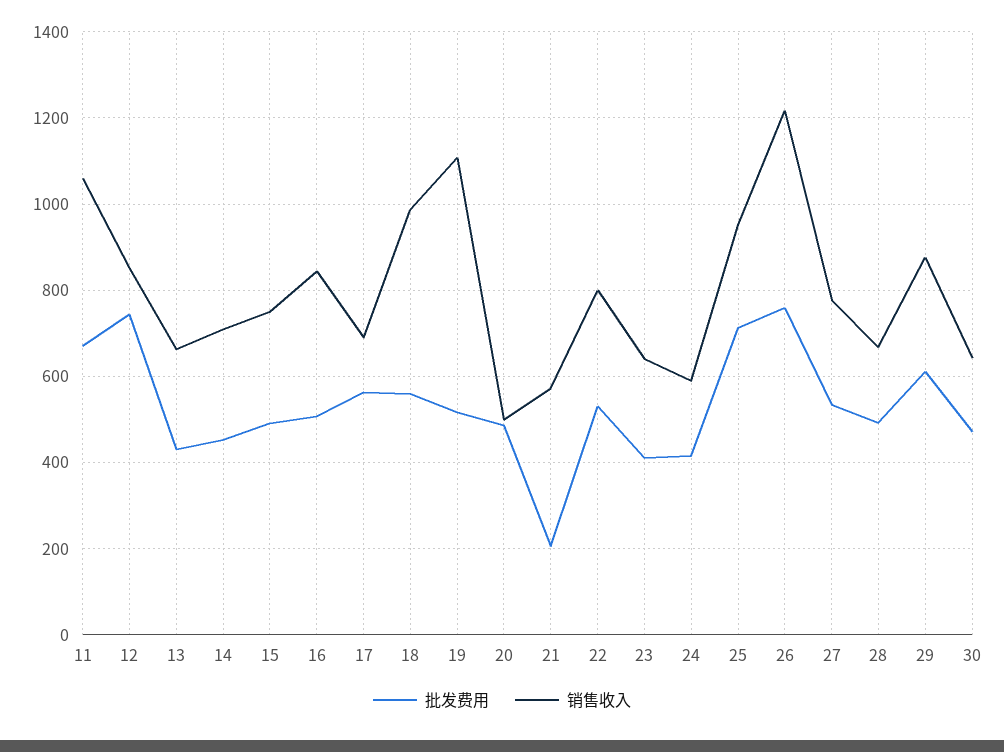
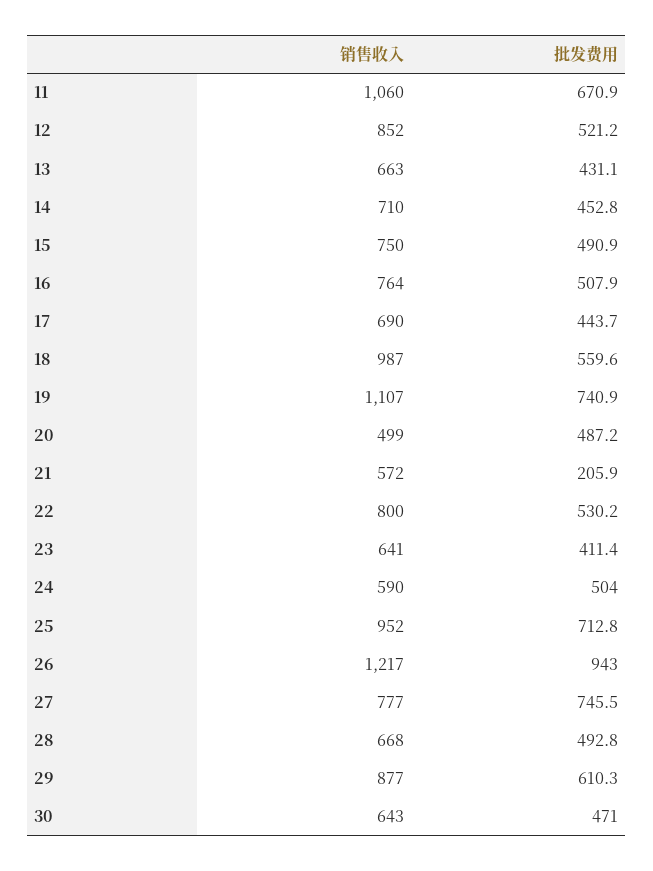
批发费用, 12: 740 -> 521.2
销售收入, 16: 840 -> 764
批发费用, 17: 560 -> 443.7
批发费用, 19: 520 -> 740.9
批发费用, 24: 420 -> 504
批发费用, 26: 760 -> 943
批发费用, 27: 540 -> 745.5

